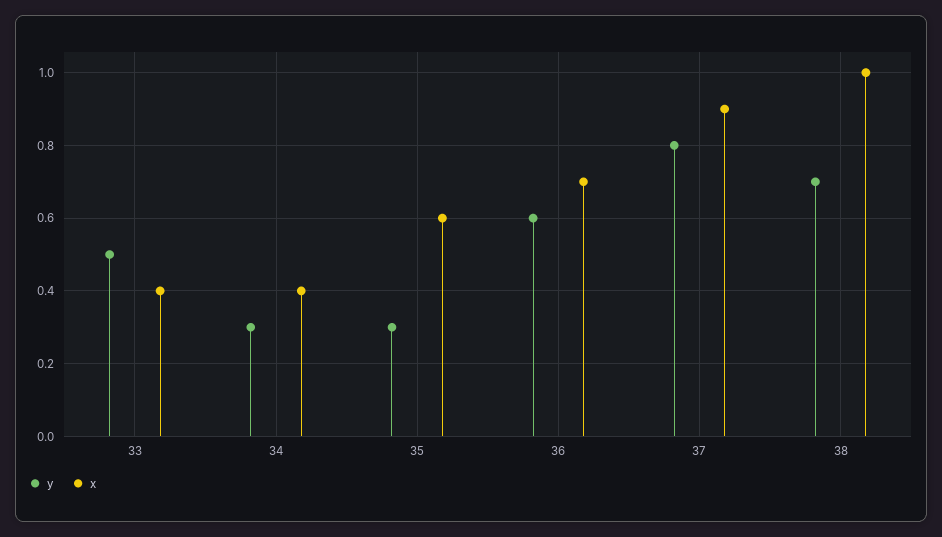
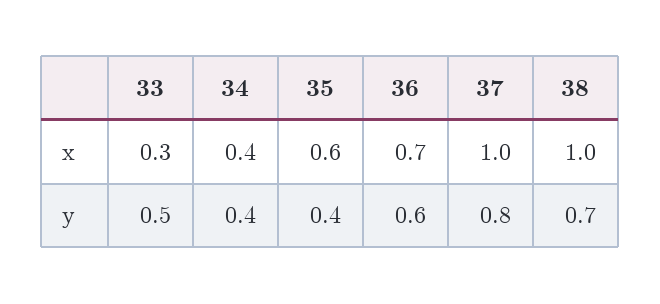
x, 33: 0.4 -> 0.3
y, 34: 0.3 -> 0.4
y, 35: 0.3 -> 0.4
x, 37: 0.9 -> 1

